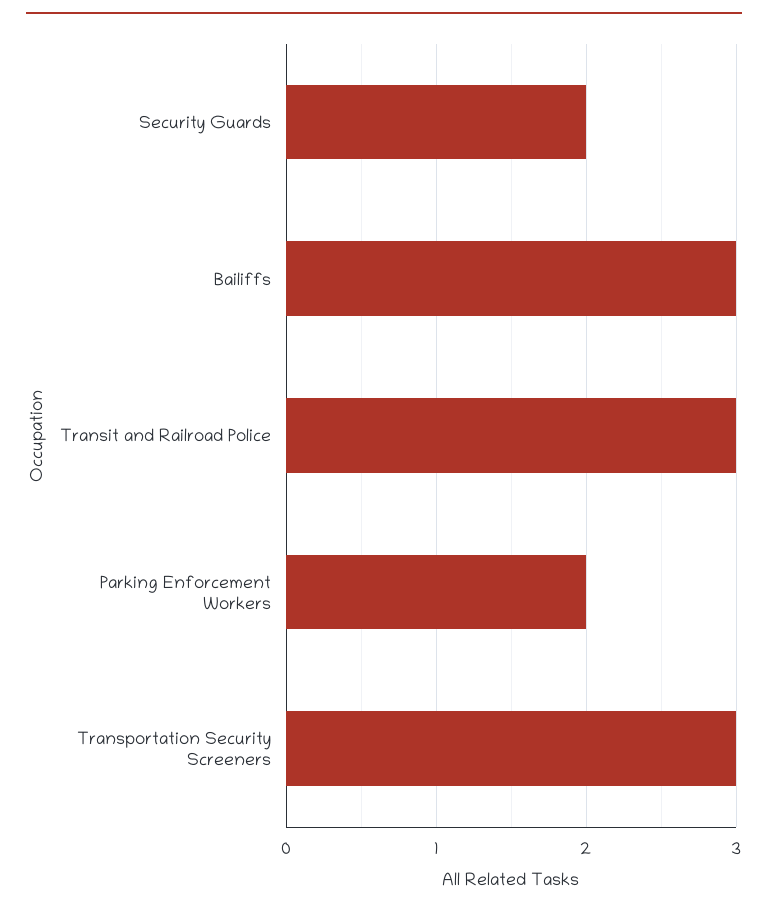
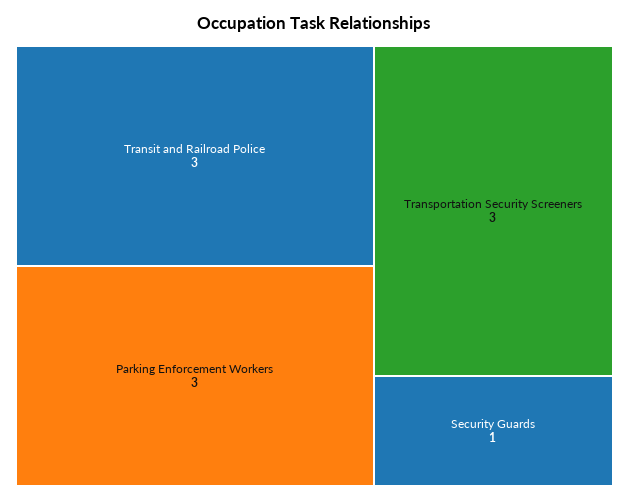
Security Guards: 2 -> 1
Bailiffs: 3 -> none
Parking Enforcement Workers: 2 -> 3

